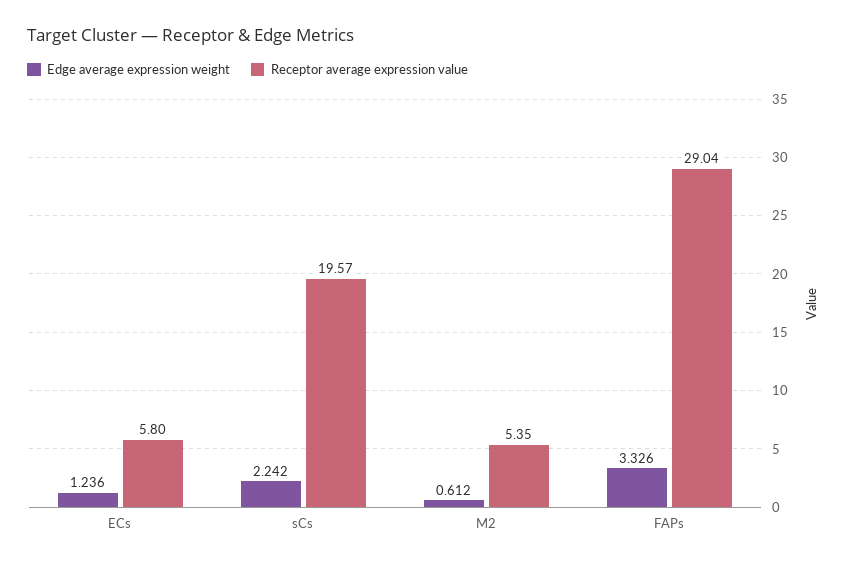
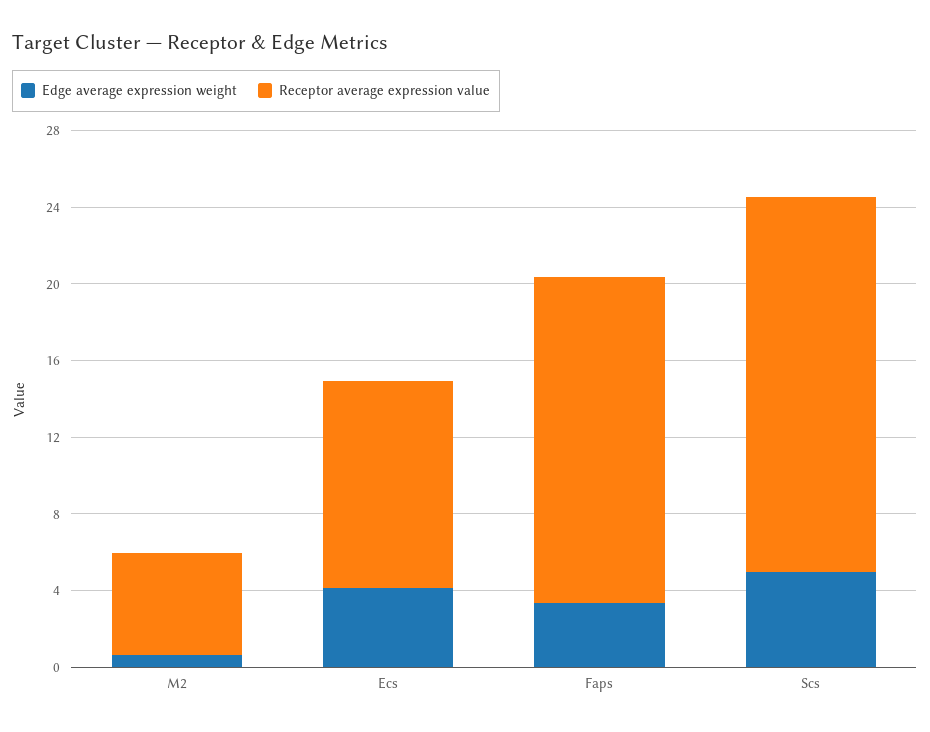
Edge average expression weight, ECs: 1.236 -> 4
Receptor average expression value, ECs: 5.8 -> 11
Edge average expression weight, sCs: 2.242 -> 5
Receptor average expression value, FAPs: 29.04 -> 17

